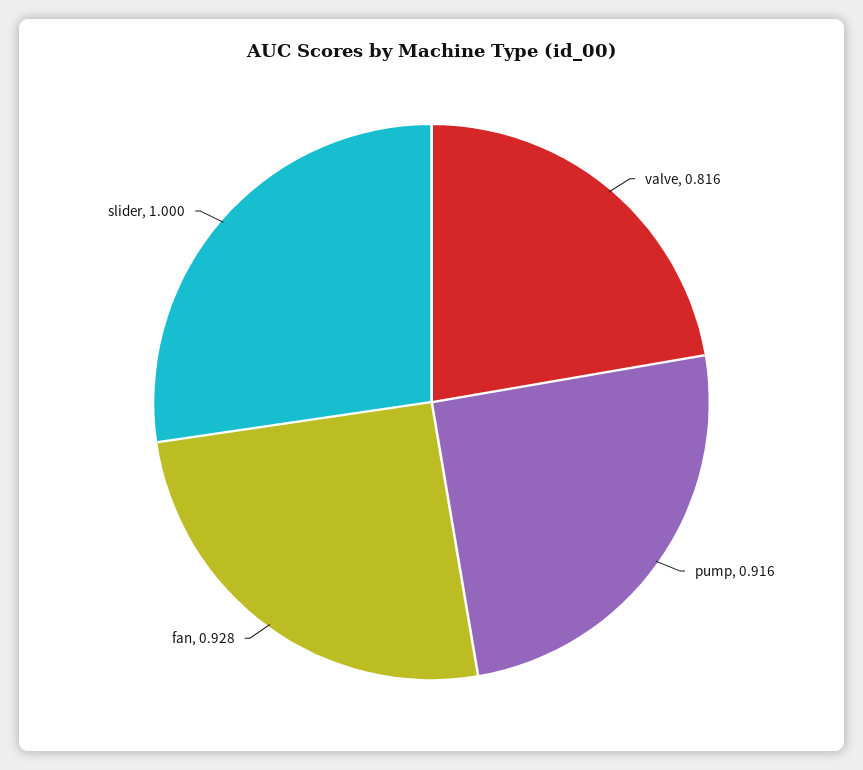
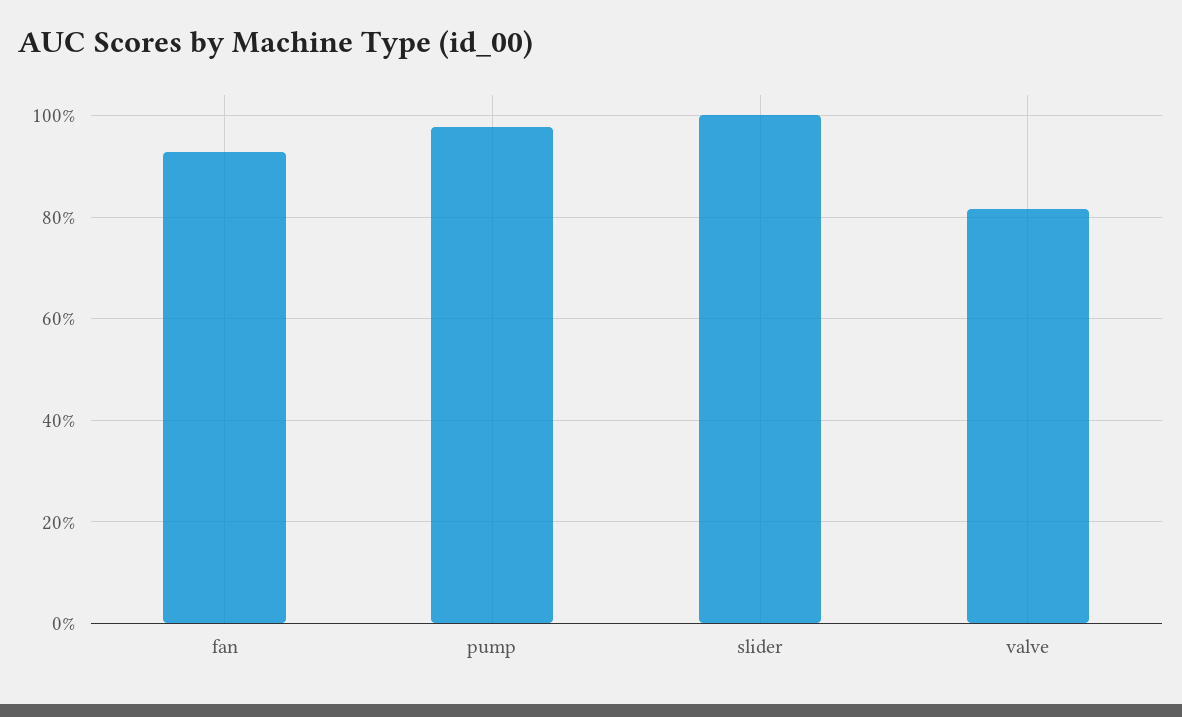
pump: 0.916 -> 0.98

